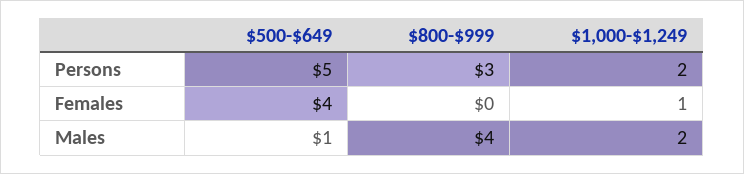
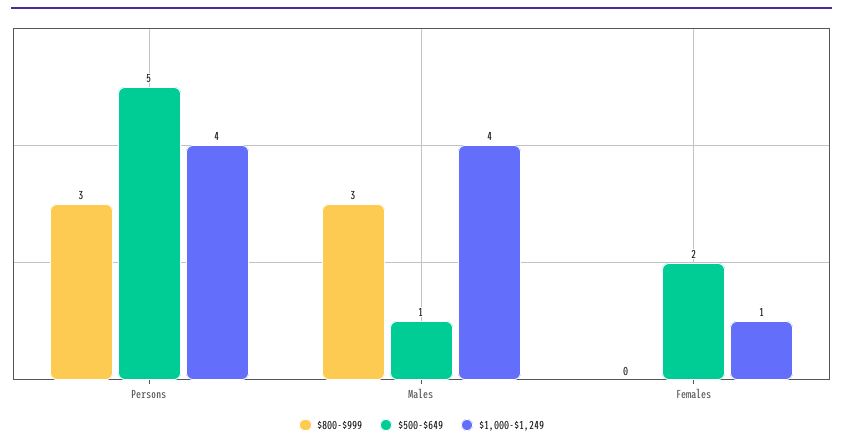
$1,000-$1,249, Persons: 2 -> 4
$500-$649, Females: 4 -> 2
$800-$999, Males: 4 -> 3
$1,000-$1,249, Males: 2 -> 4

